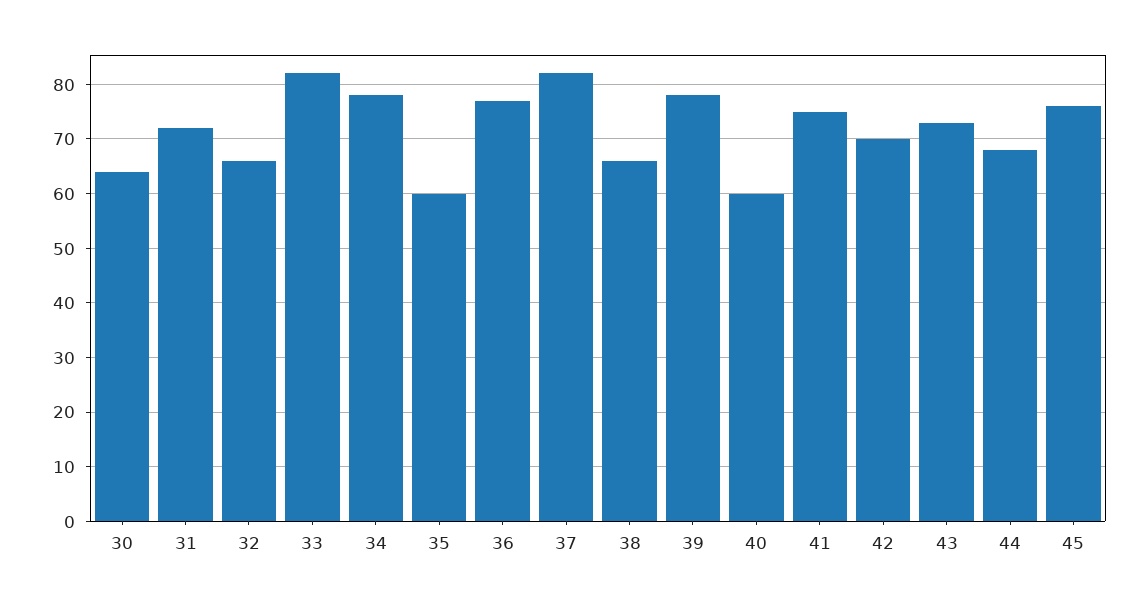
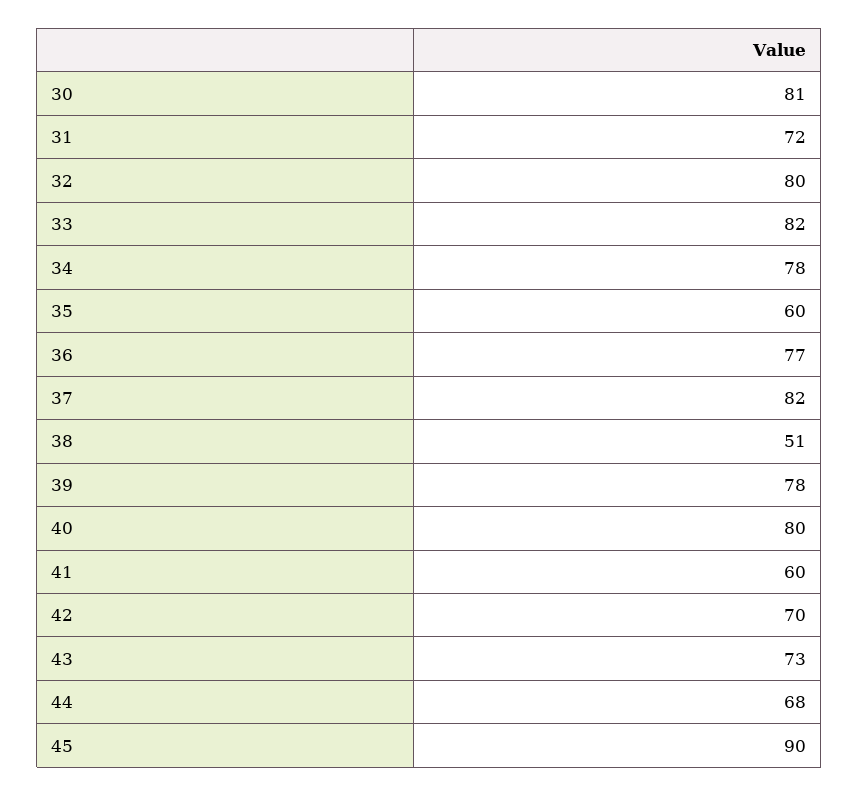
30: 65 -> 81
32: 65 -> 80
38: 65 -> 51
40: 60 -> 80
41: 75 -> 60
45: 75 -> 90

